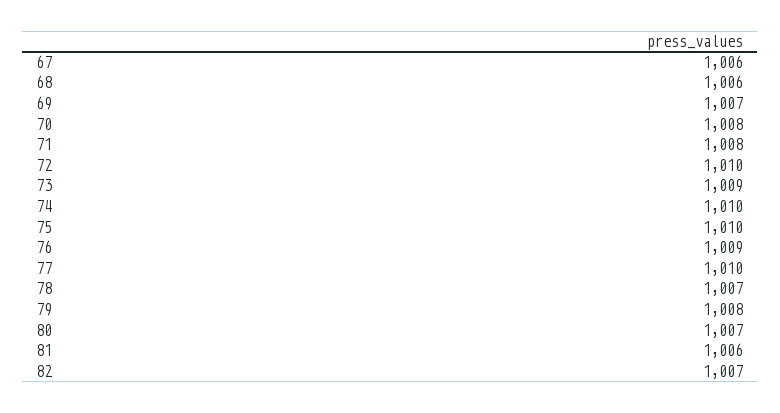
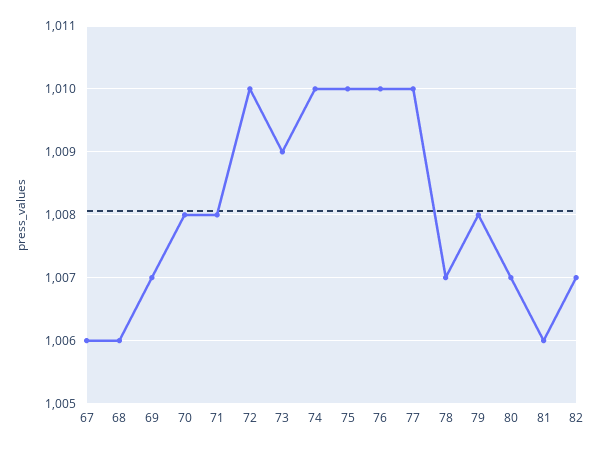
76: 1009 -> 1010

